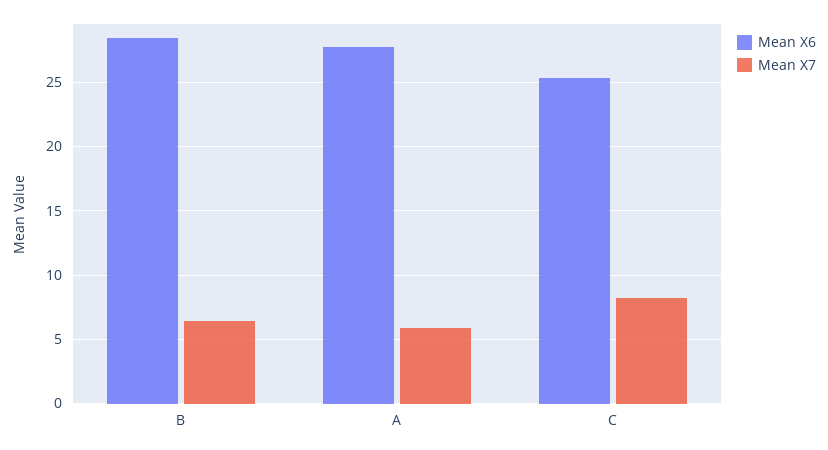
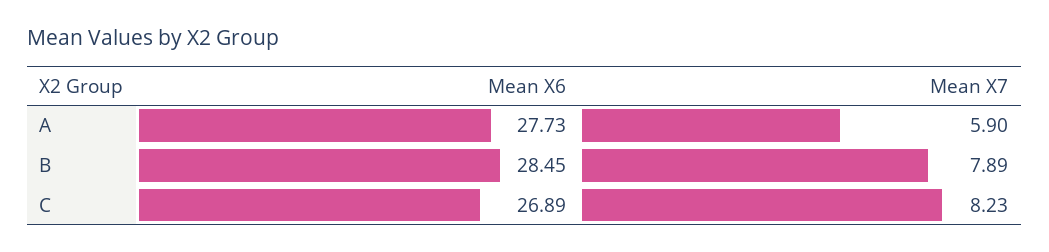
Mean X7, B: 6.5 -> 7.89
Mean X6, C: 25.5 -> 26.89

